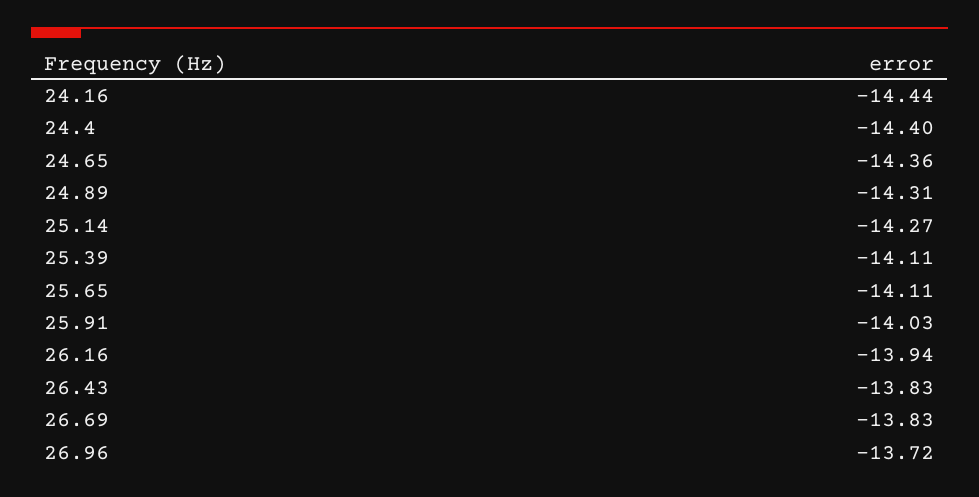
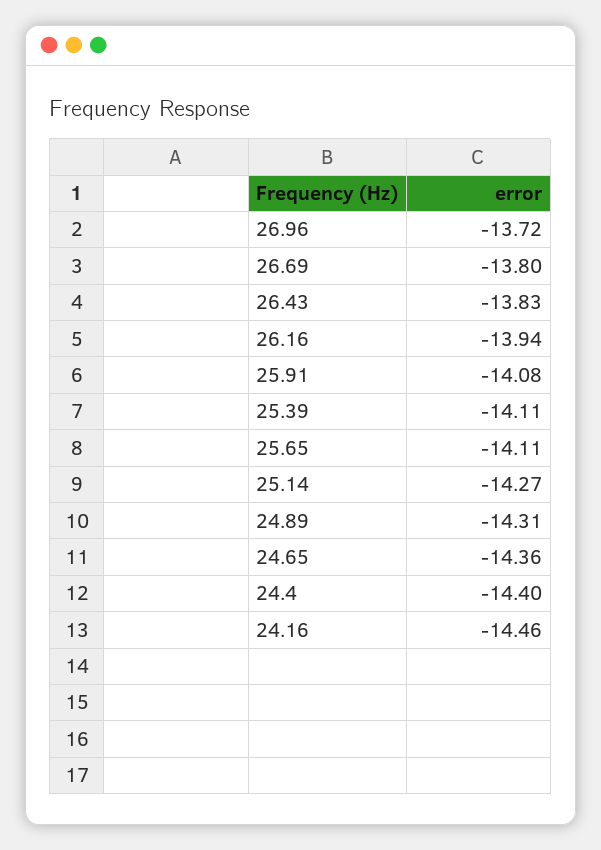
24.16: -14.44 -> -14.46
25.91: -14.03 -> -14.08
26.69: -13.83 -> -13.8

